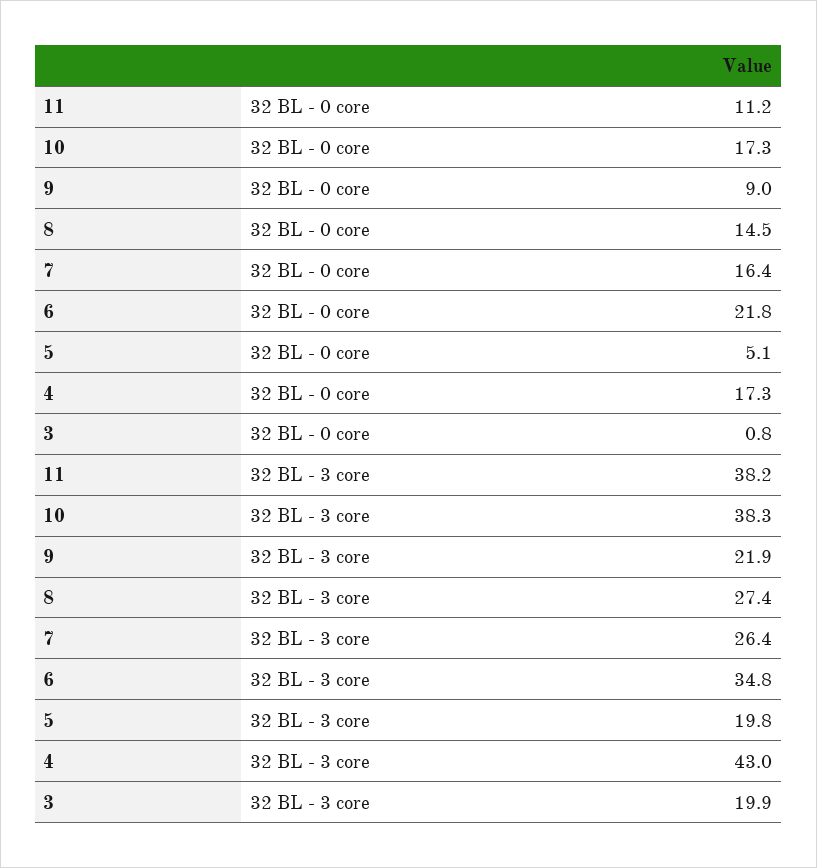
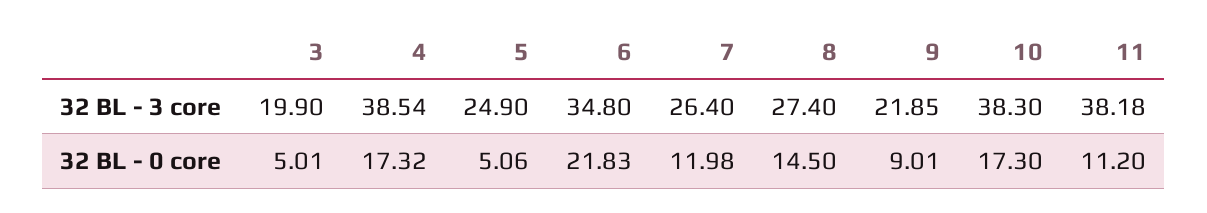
7, 32 BL - 0 core: 16.4 -> 11.98
3, 32 BL - 0 core: 0.8 -> 5.01
5, 32 BL - 3 core: 19.8 -> 24.9
4, 32 BL - 3 core: 43 -> 38.54

